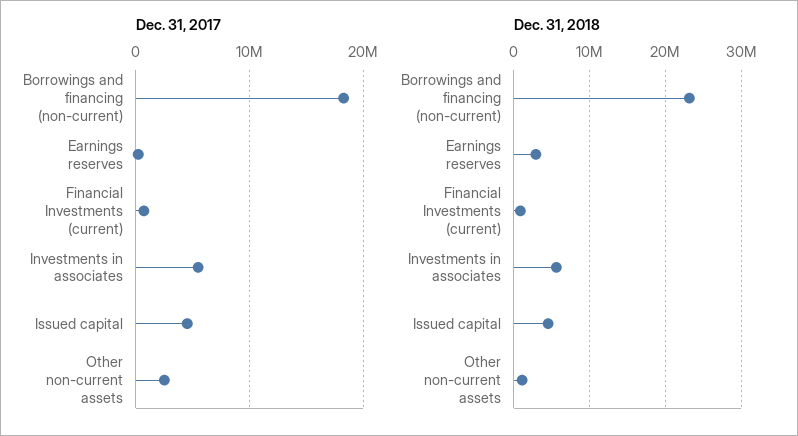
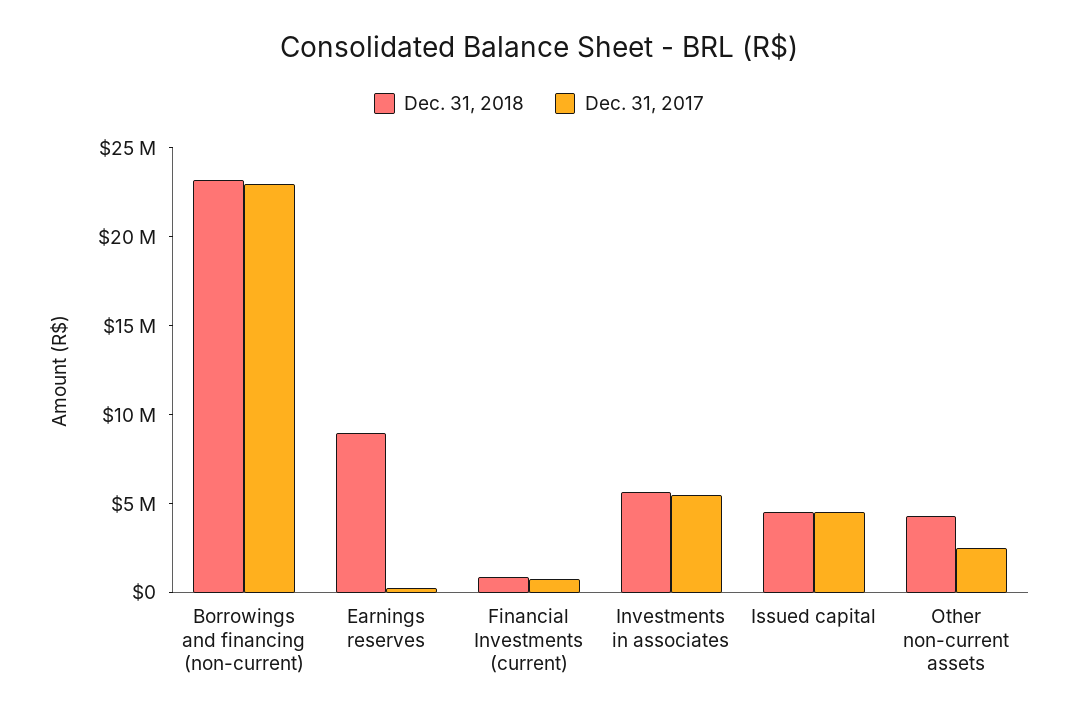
Dec. 31, 2017, Borrowings and financing (non-current): 18000000 -> 23000000
Dec. 31, 2018, Earnings reserves: 3000000 -> 9000000
Dec. 31, 2018, Other non-current assets: 1000000 -> 4000000

